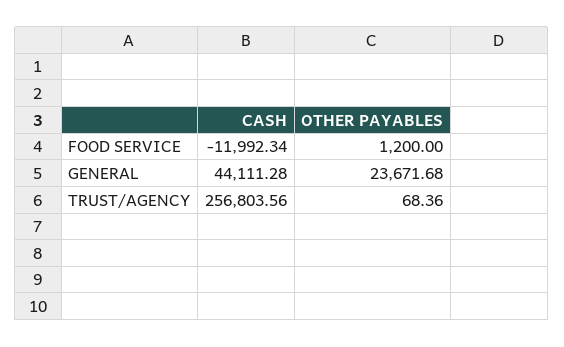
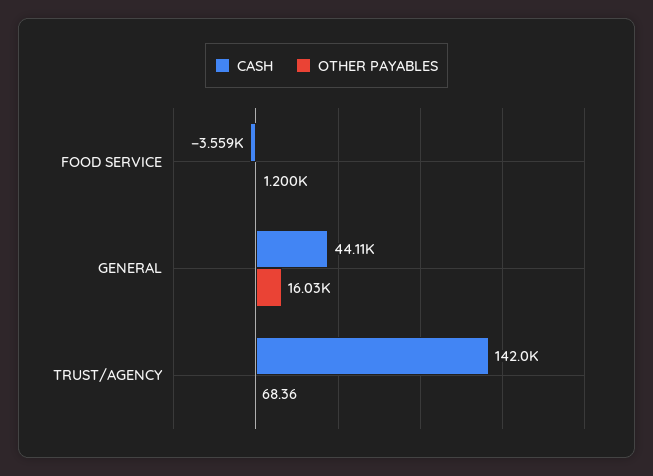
CASH, FOOD SERVICE: -11992.34 -> -3559
OTHER PAYABLES, GENERAL: 23671.68 -> 16030
CASH, TRUST/AGENCY: 256803.56 -> 142000

